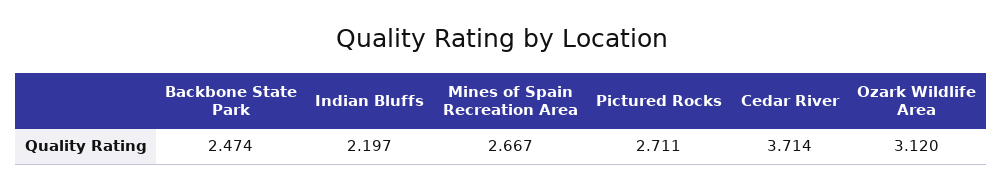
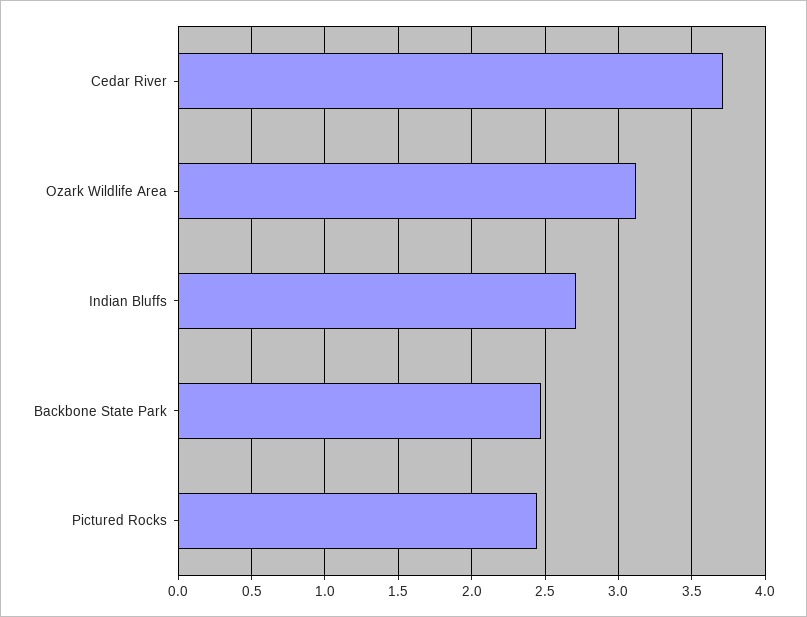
Indian Bluffs: 2.197 -> 2.7
Mines of Spain Recreation Area: 2.667 -> none
Pictured Rocks: 2.711 -> 2.45

